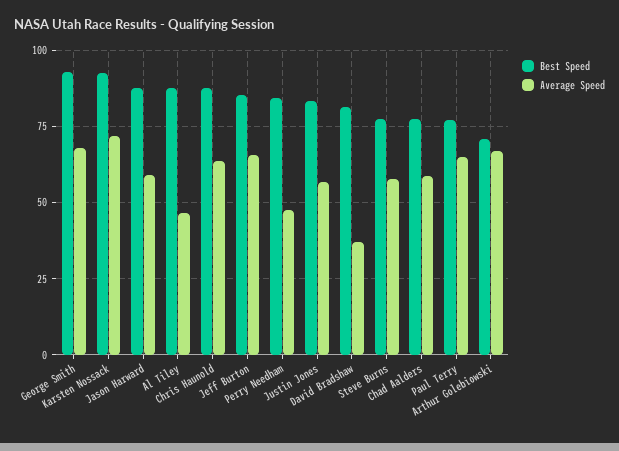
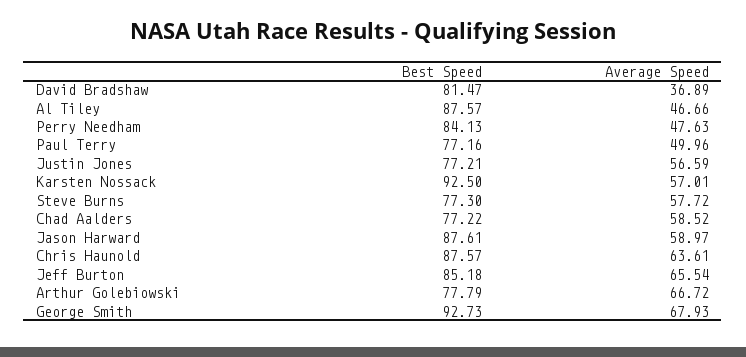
Average Speed, Karsten Nossack: 72.5 -> 57.01
Best Speed, Justin Jones: 82.5 -> 77.21
Average Speed, Paul Terry: 65 -> 49.96
Best Speed, Arthur Golebiowski: 70 -> 77.79

